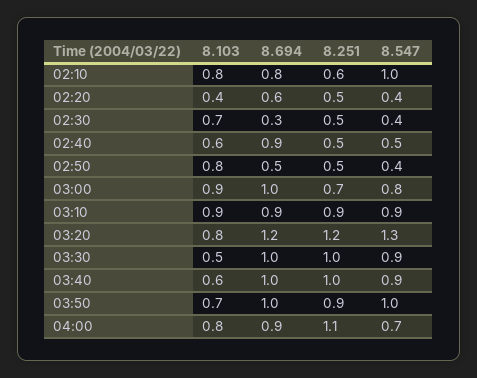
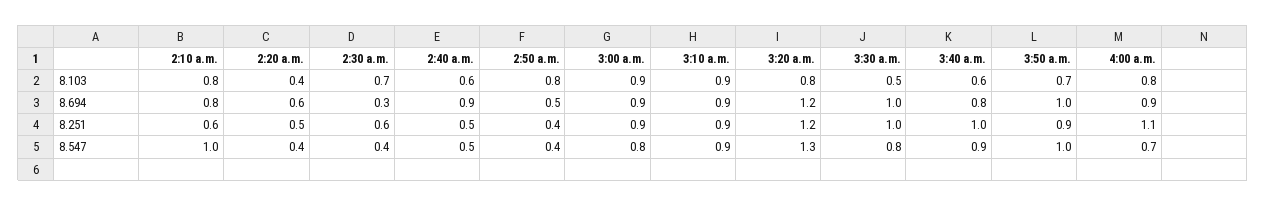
8.251, 02:30: 0.5 -> 0.6
8.251, 02:50: 0.5 -> 0.4
8.694, 03:00: 1 -> 0.9
8.251, 03:00: 0.7 -> 0.9
8.547, 03:30: 0.9 -> 0.8
8.694, 03:40: 1 -> 0.8

